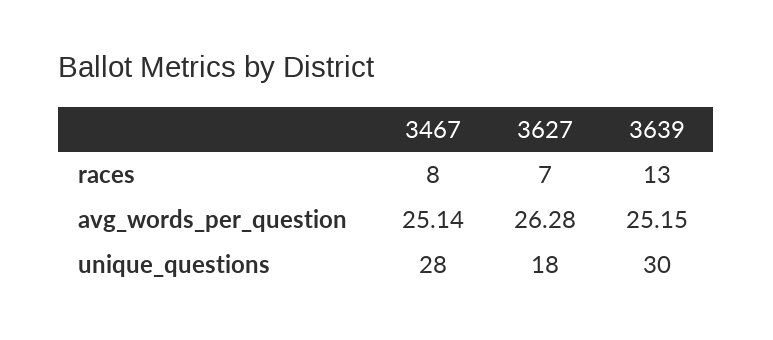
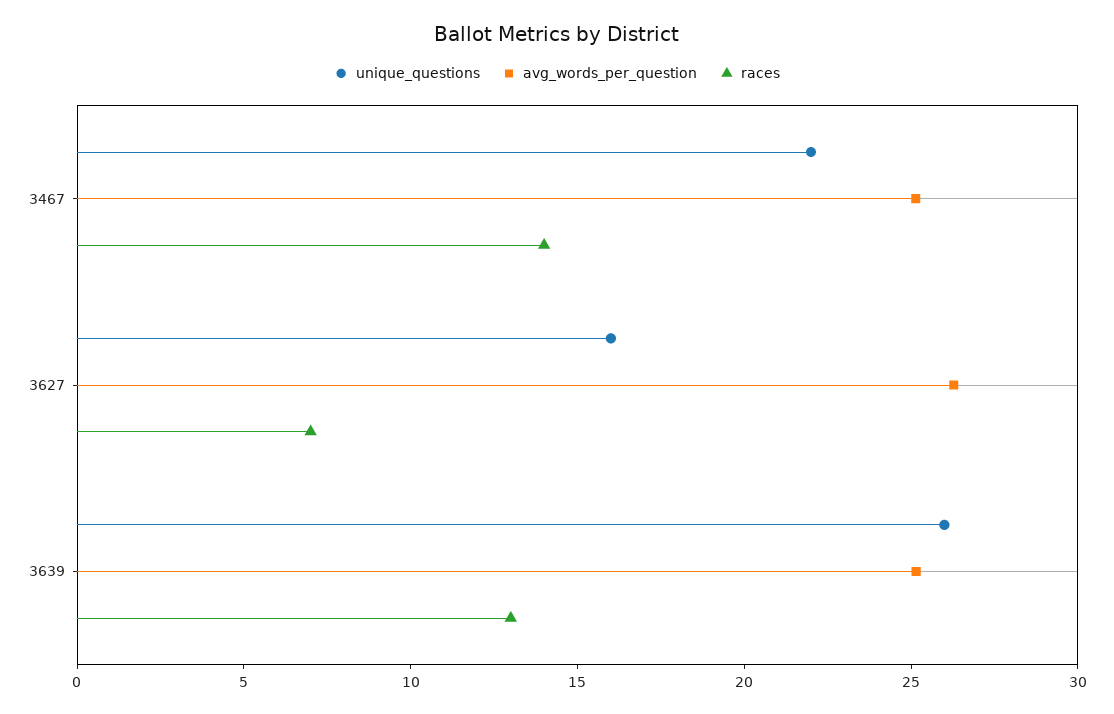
races, 3467: 8 -> 14
unique_questions, 3467: 28 -> 22
unique_questions, 3627: 18 -> 16
unique_questions, 3639: 30 -> 26

